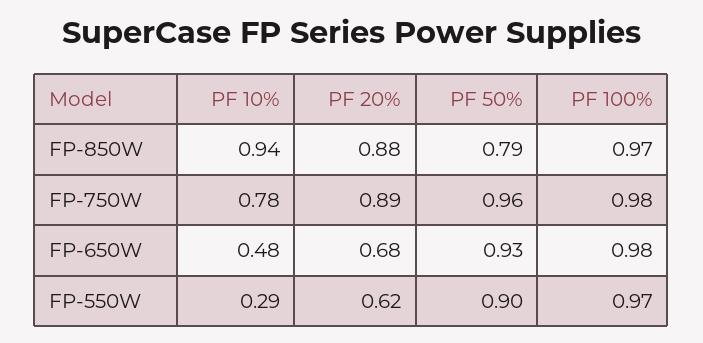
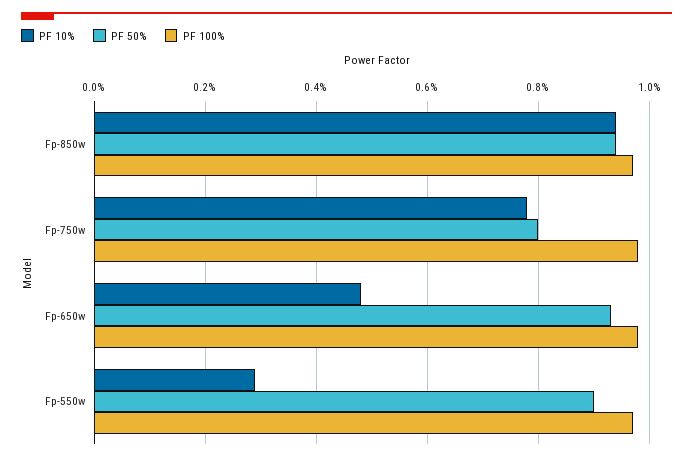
PF 20%, FP-850W: 0.88 -> none
PF 50%, FP-850W: 0.79 -> 0.95
PF 20%, FP-750W: 0.89 -> none
PF 50%, FP-750W: 0.96 -> 0.8
PF 20%, FP-650W: 0.68 -> none
PF 20%, FP-550W: 0.62 -> none

